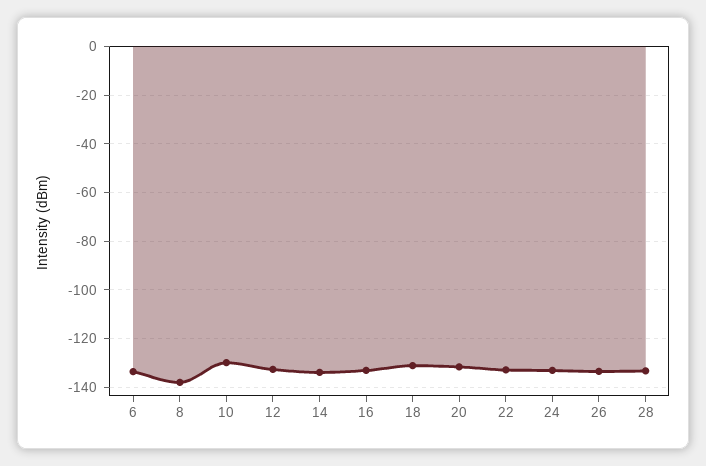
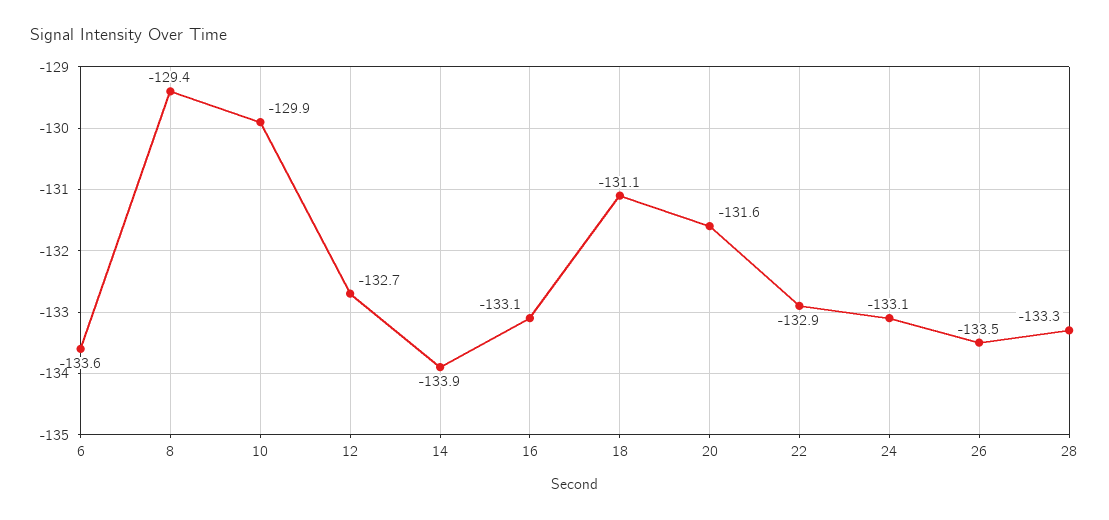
8: -137.5 -> -129.4

